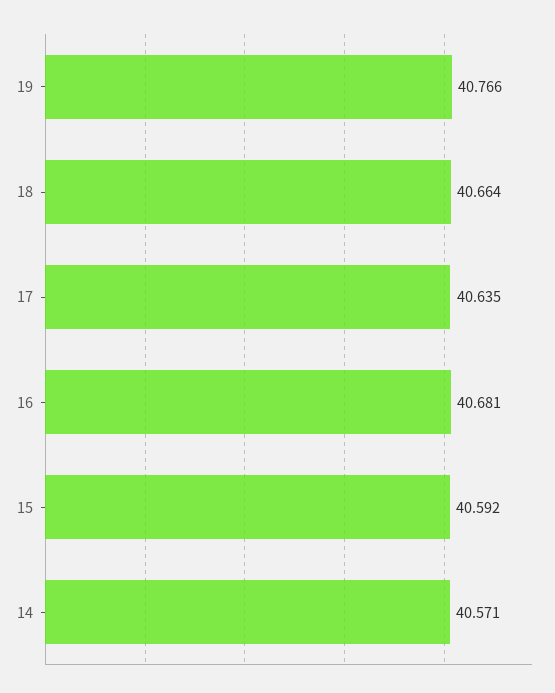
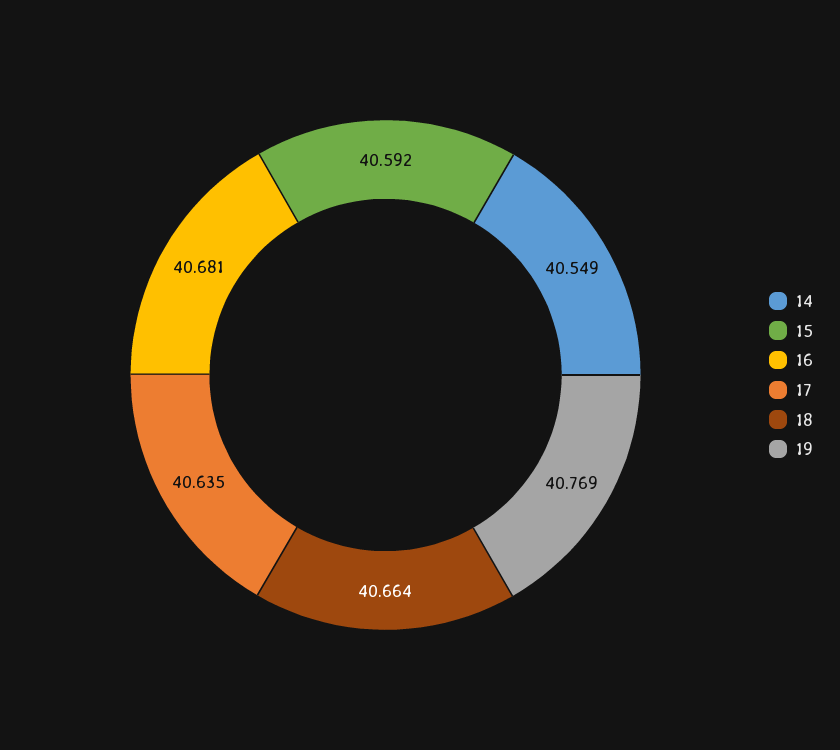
19: 40.766 -> 40.769
14: 40.571 -> 40.549

